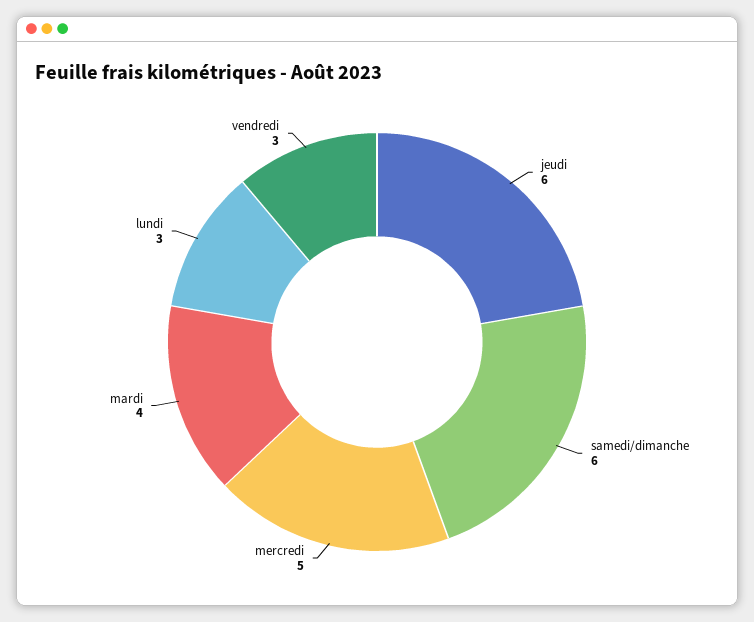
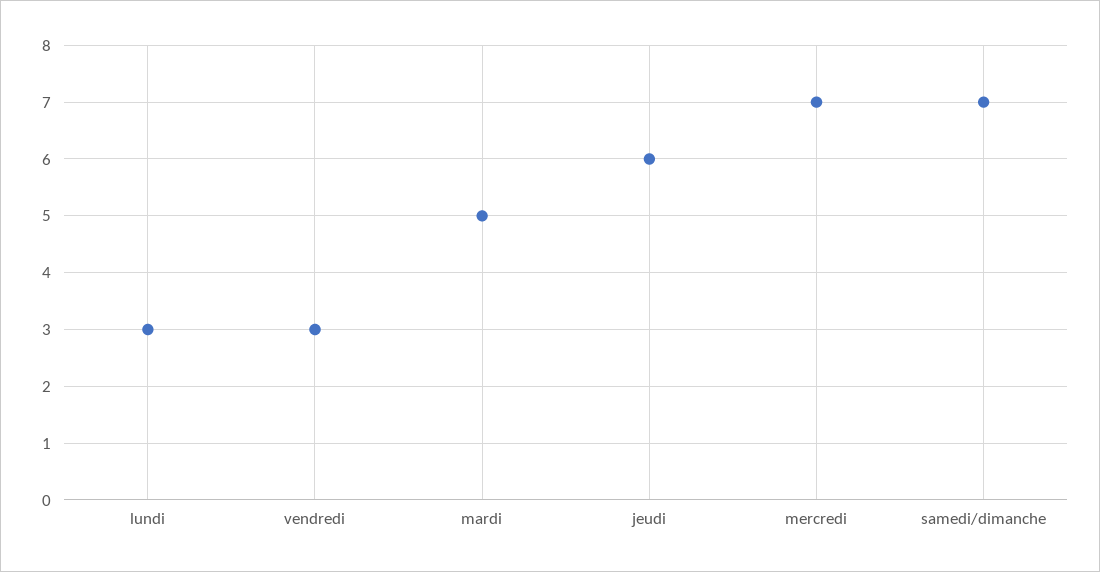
samedi/dimanche: 6 -> 7
mercredi: 5 -> 7
mardi: 4 -> 5

